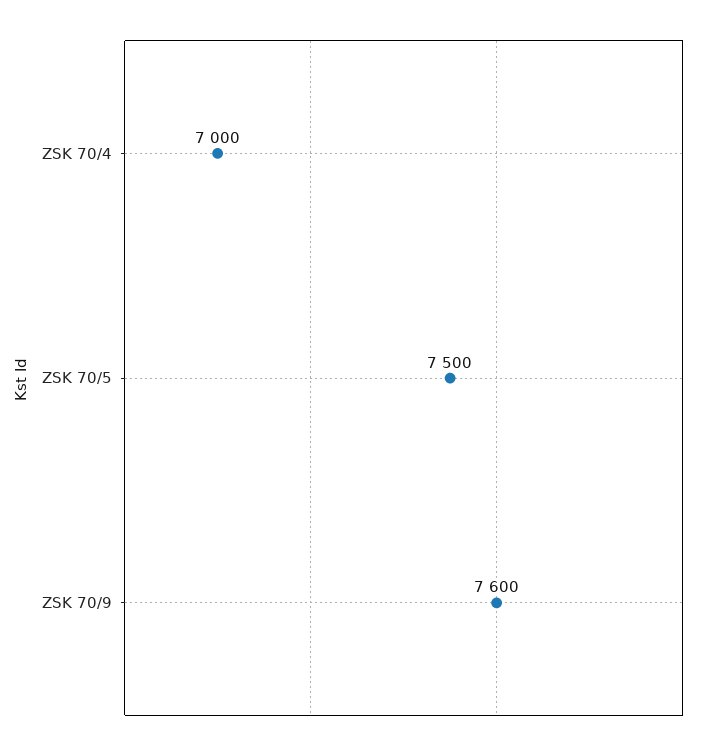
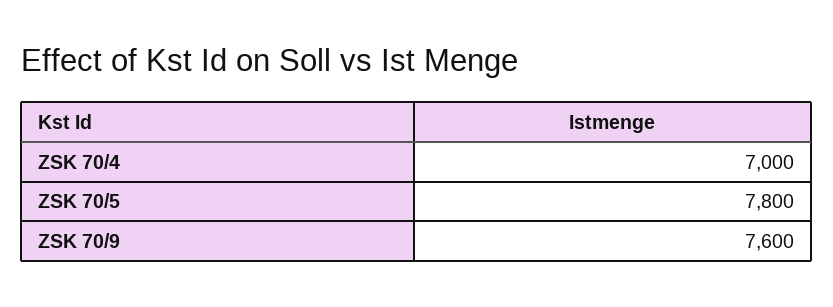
ZSK 70/5: 7500 -> 7800

